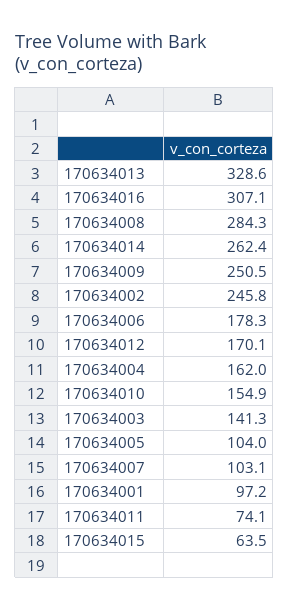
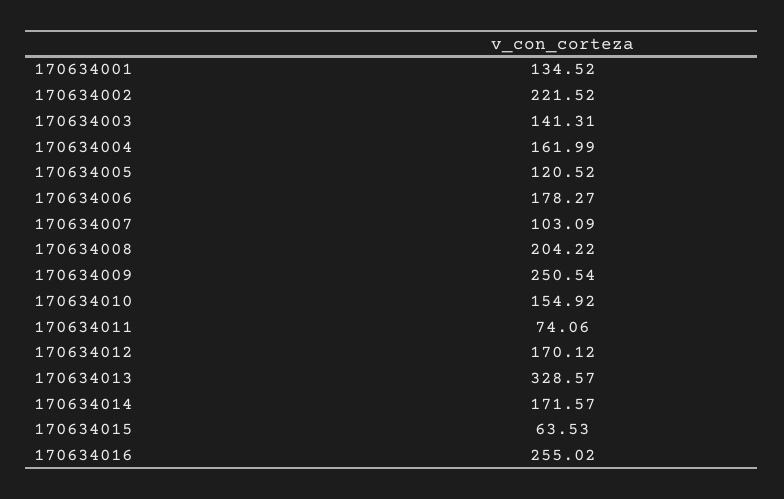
170634016: 307.1 -> 255.02
170634008: 284.3 -> 204.22
170634014: 262.4 -> 171.57
170634002: 245.8 -> 221.52
170634005: 104 -> 120.52
170634001: 97.2 -> 134.52

